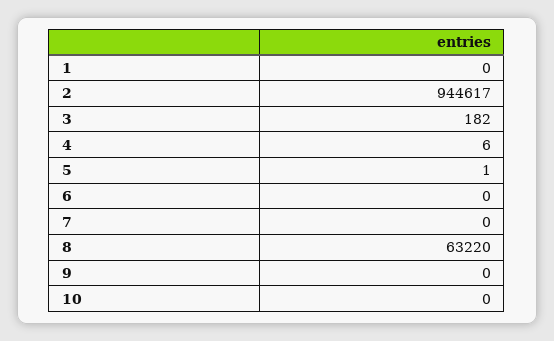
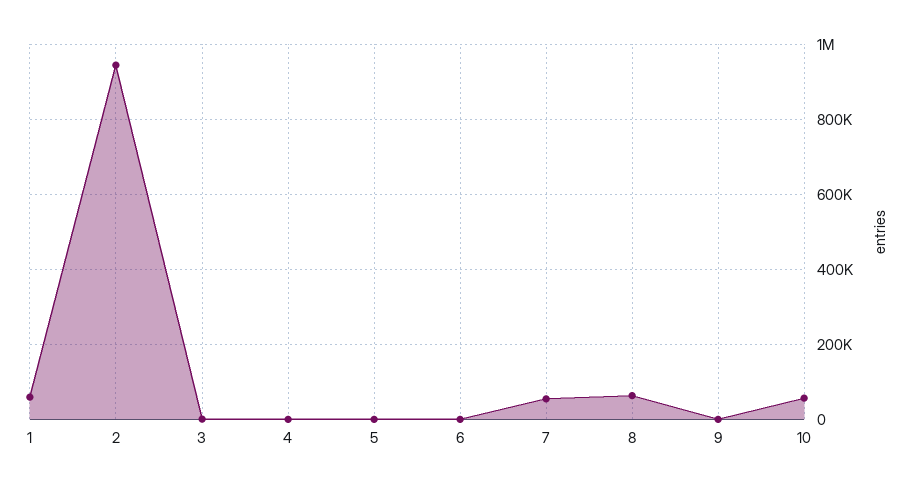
1: 0 -> 60000
7: 0 -> 60000
10: 0 -> 60000

